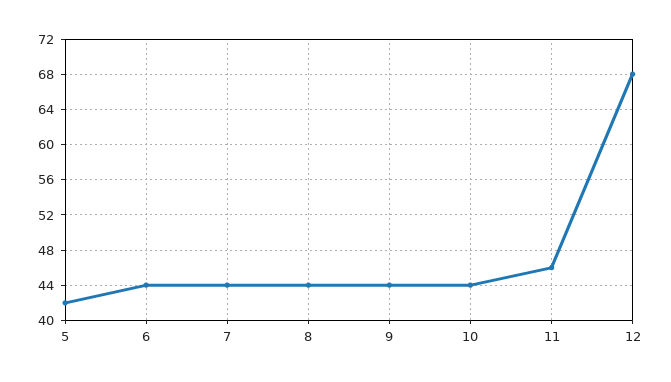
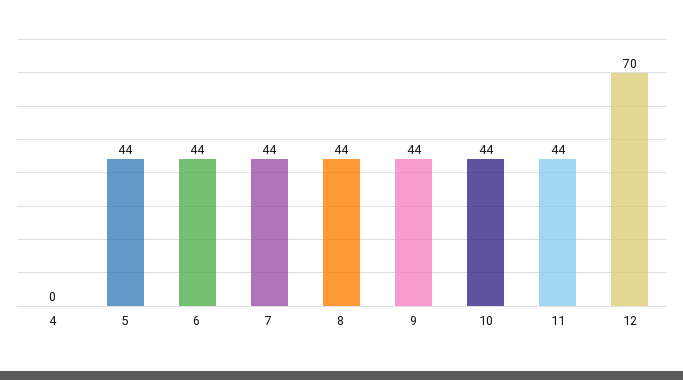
5: 42 -> 44
11: 46 -> 44
12: 68 -> 70
4: none -> 0

